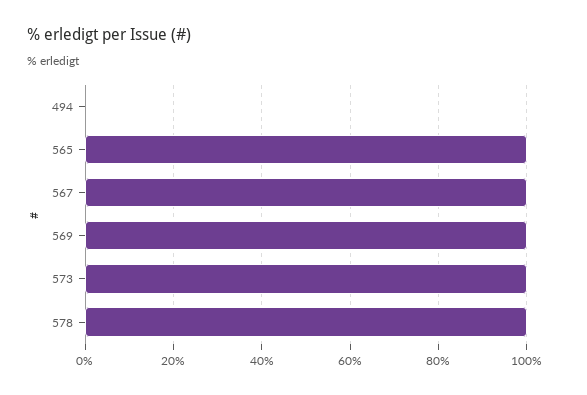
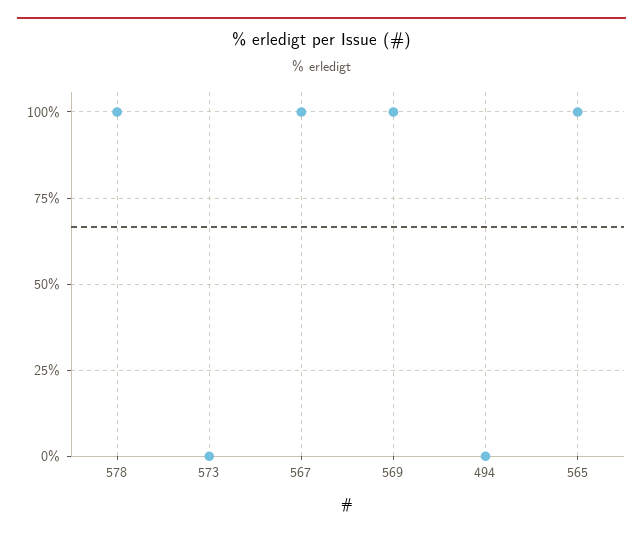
573: 100 -> 0

